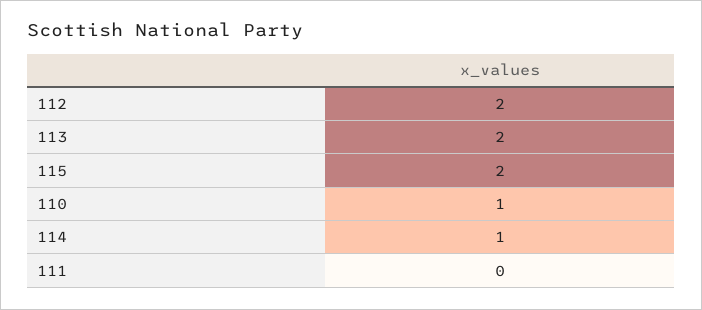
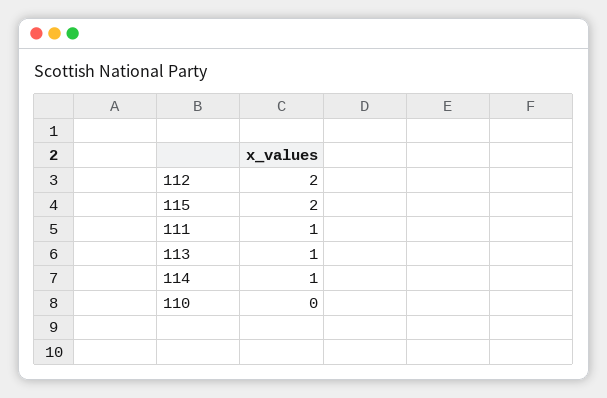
113: 2 -> 1
110: 1 -> 0
111: 0 -> 1

